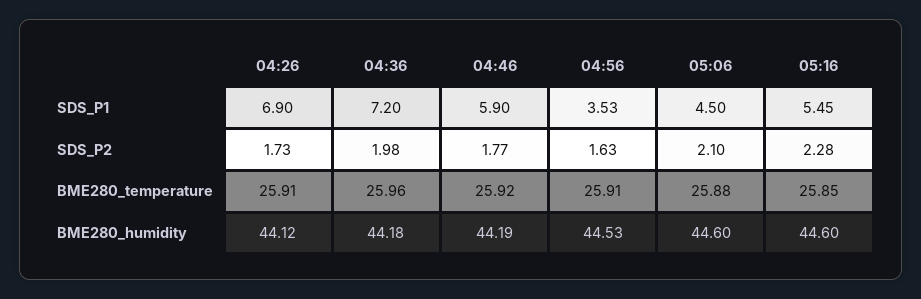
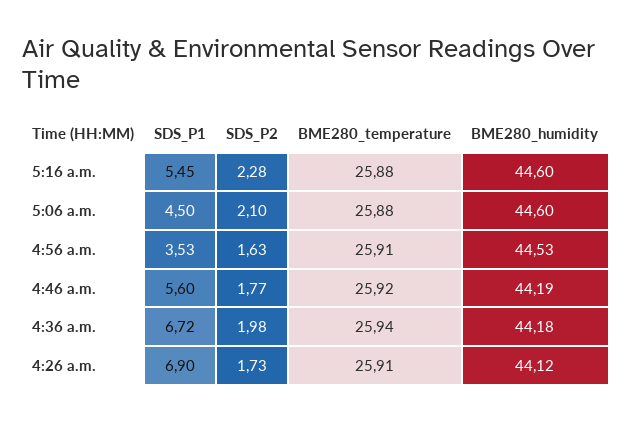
04:36, SDS_P1: 7.2 -> 6.72
04:46, SDS_P1: 5.9 -> 5.6
04:36, BME280_temperature: 25.96 -> 25.94
05:16, BME280_temperature: 25.85 -> 25.88

